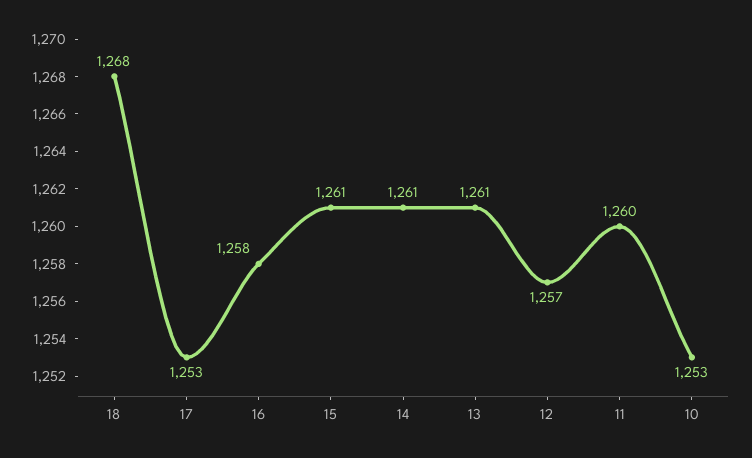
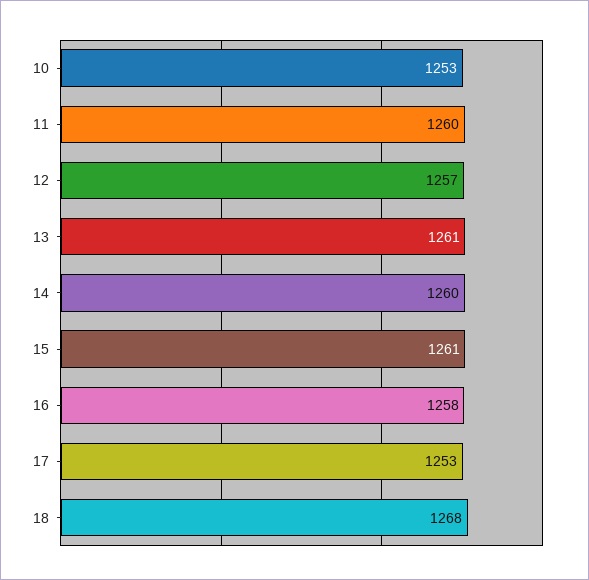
14: 1261 -> 1260

